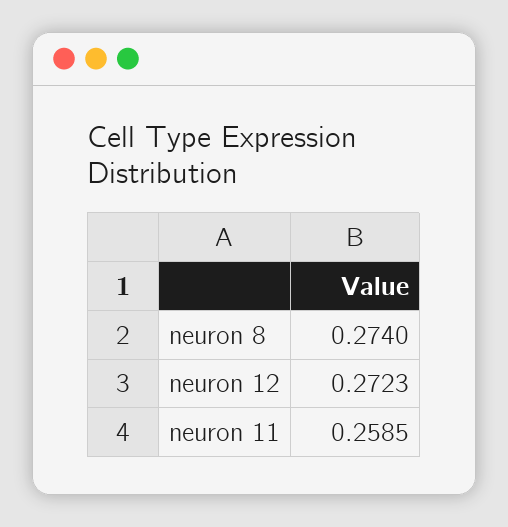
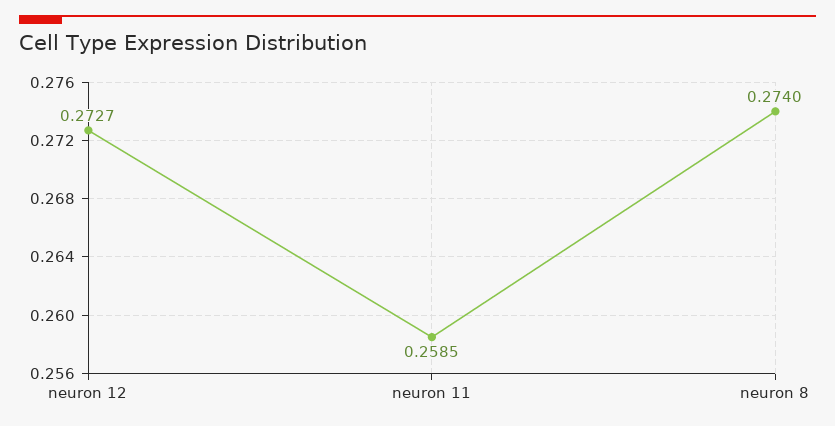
neuron 12: 0.2723 -> 0.2727

